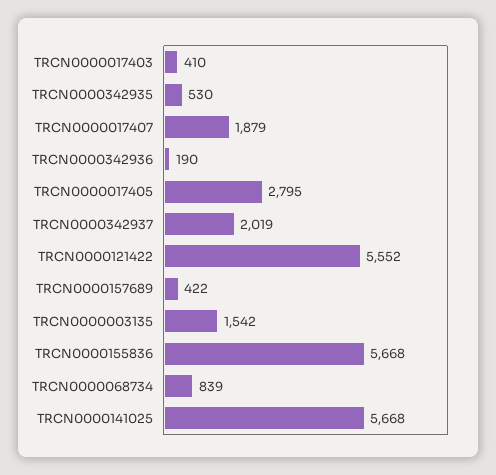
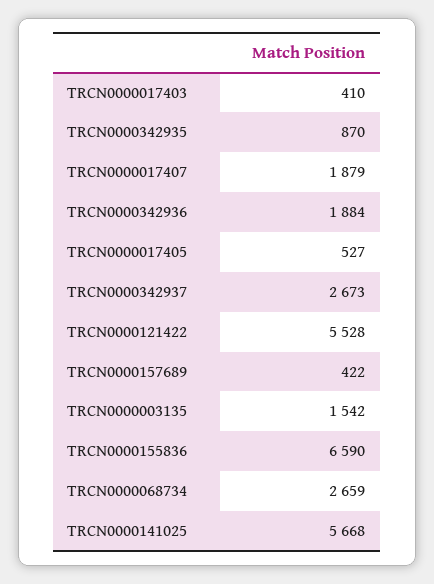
TRCN0000342935: 530 -> 870
TRCN0000342936: 190 -> 1884
TRCN0000017405: 2795 -> 527
TRCN0000342937: 2019 -> 2673
TRCN0000121422: 5552 -> 5528
TRCN0000155836: 5668 -> 6590
TRCN0000068734: 839 -> 2659

